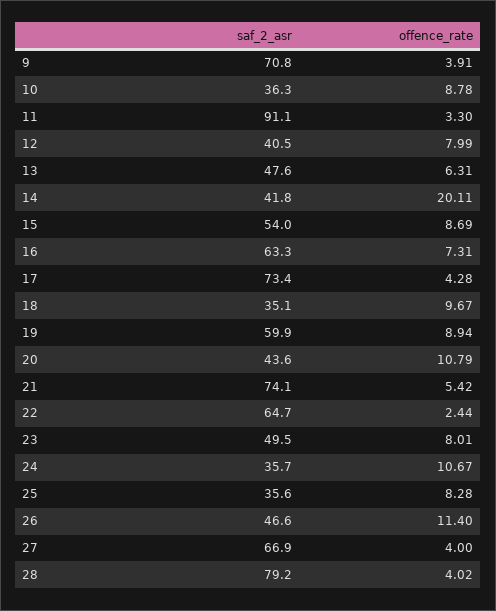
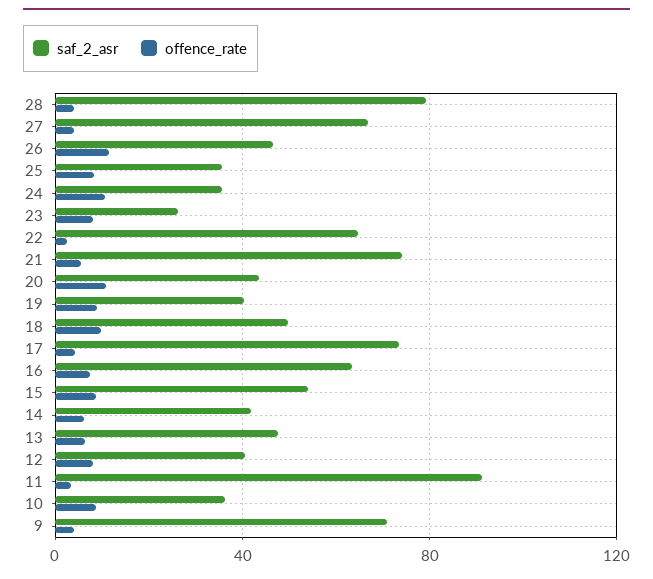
offence_rate, 14: 20.11 -> 5
saf_2_asr, 18: 35.1 -> 50
saf_2_asr, 19: 59.9 -> 40
saf_2_asr, 23: 49.5 -> 25

